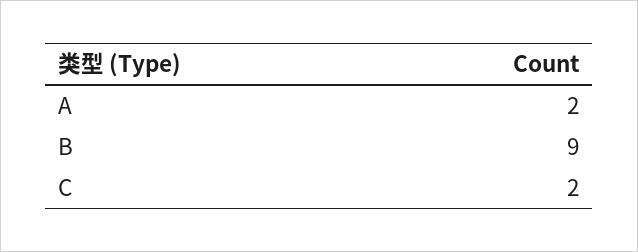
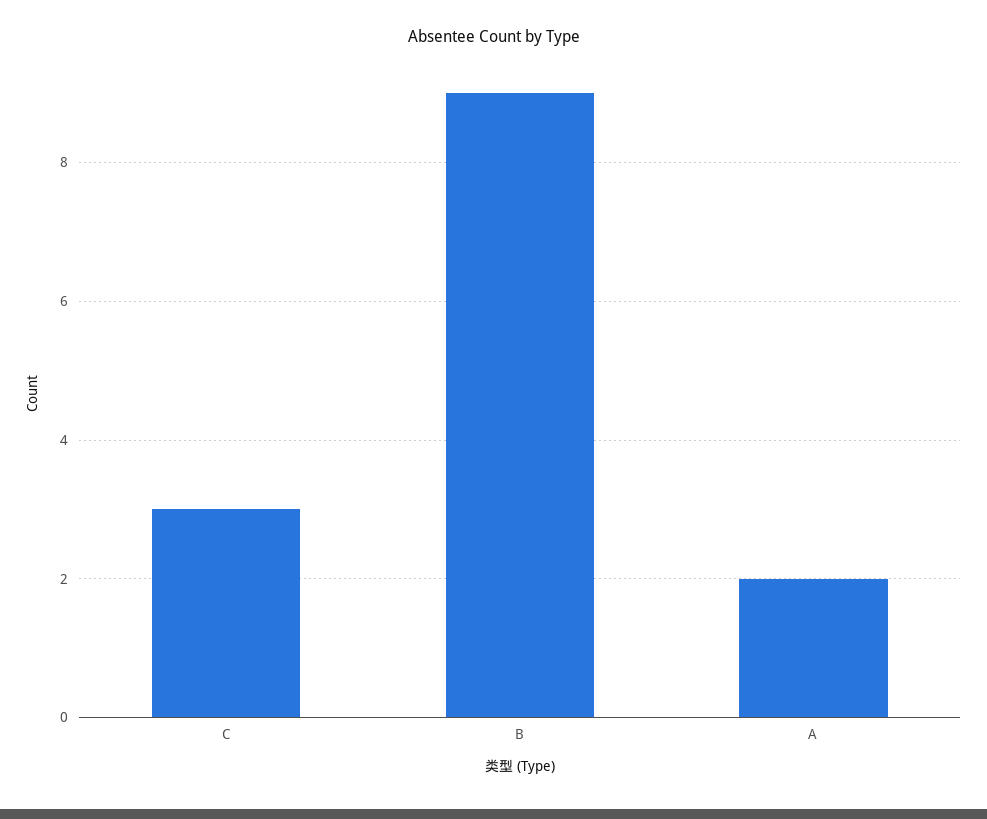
C: 2 -> 3

